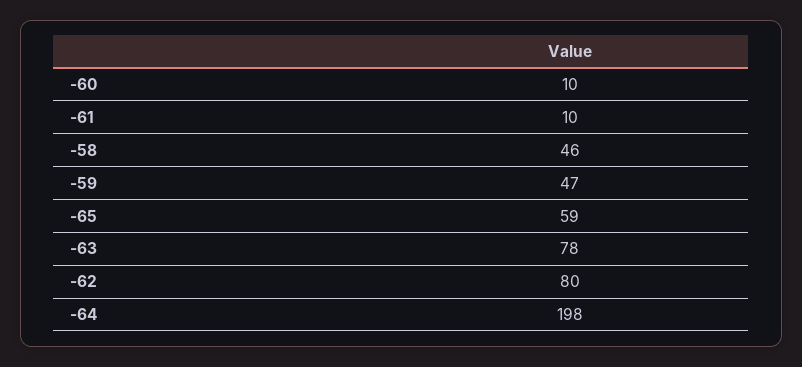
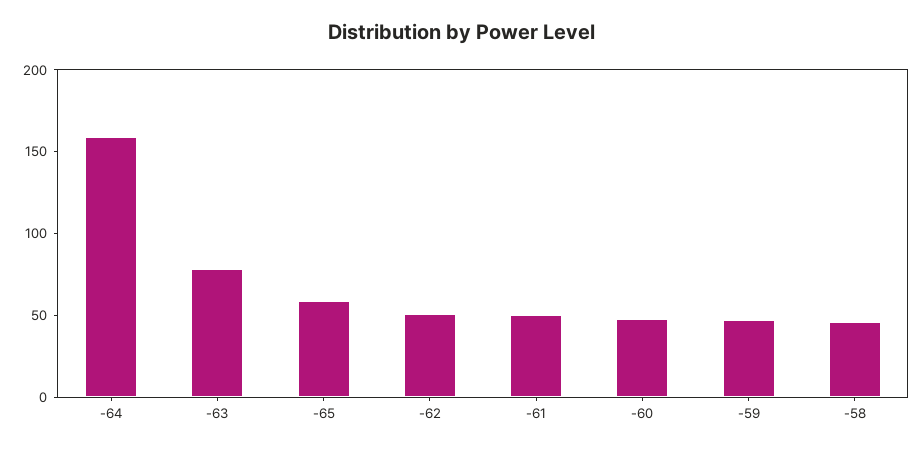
-60: 10 -> 50
-61: 10 -> 50
-62: 80 -> 50
-64: 198 -> 160

